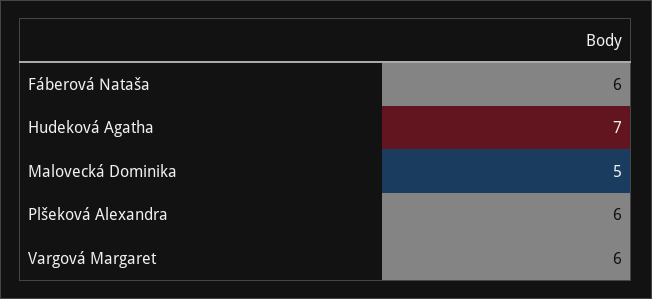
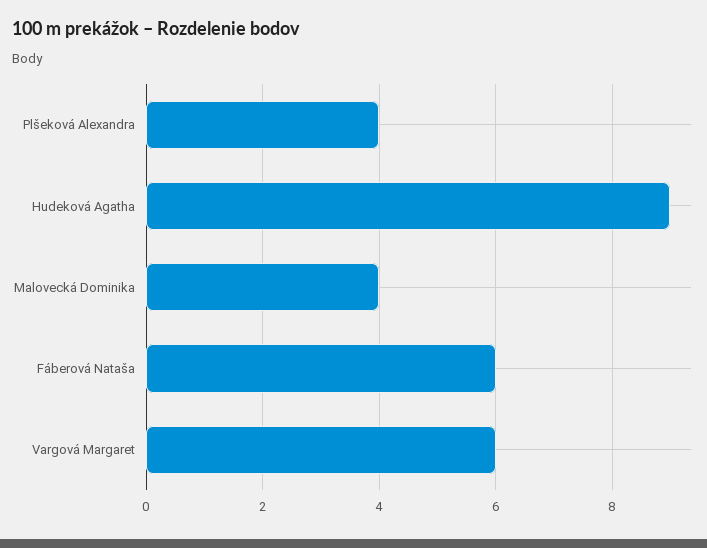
Hudeková Agatha: 7 -> 9
Malovecká Dominika: 5 -> 4
Plšeková Alexandra: 6 -> 4

